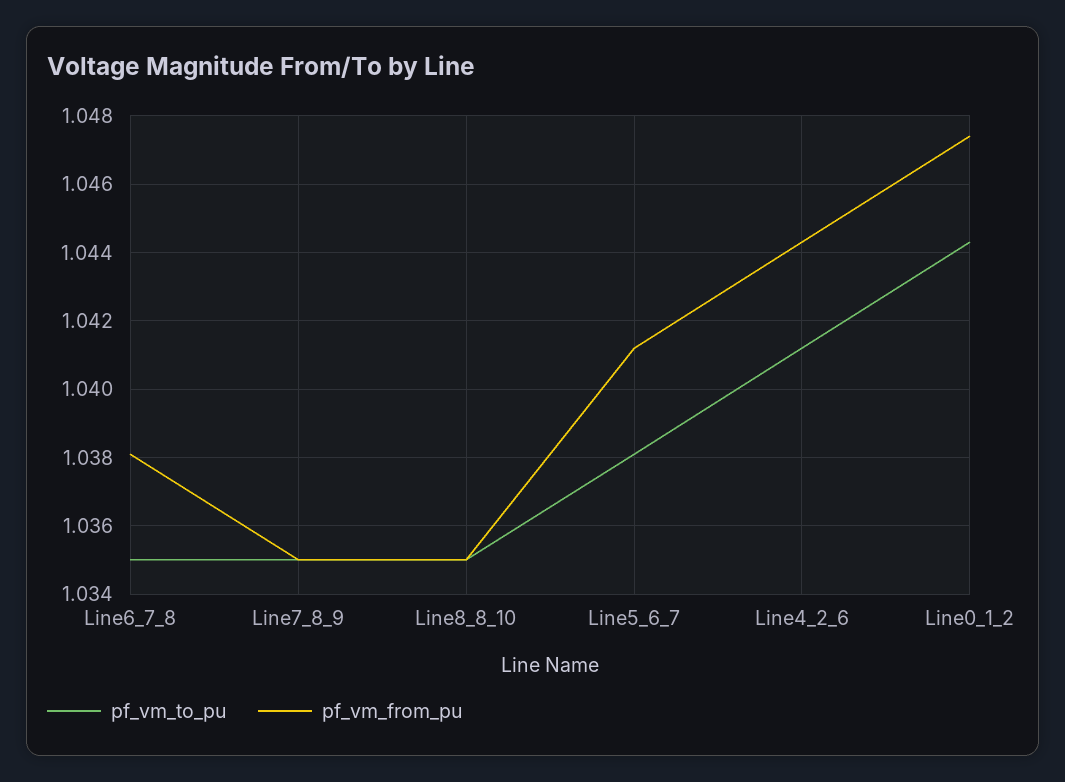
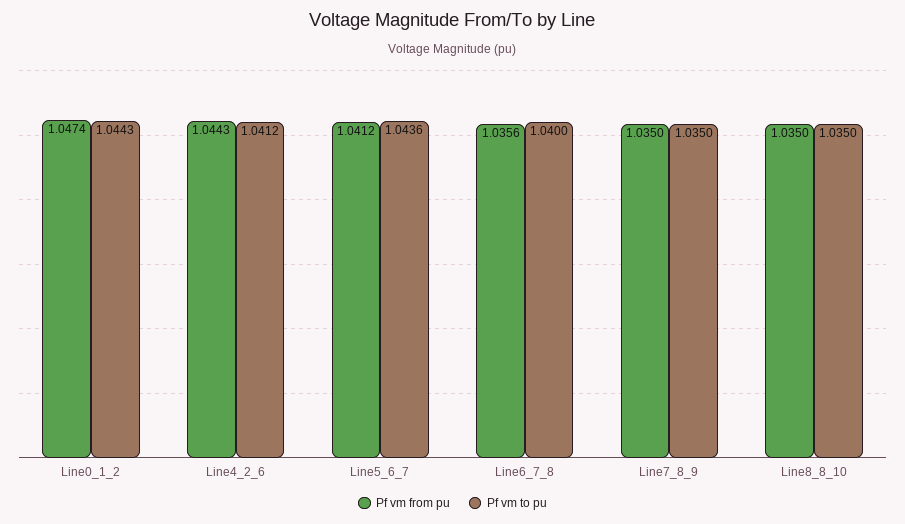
pf_vm_to_pu, Line6_7_8: 1.035 -> 1.04
pf_vm_from_pu, Line6_7_8: 1.038 -> 1.0356
pf_vm_to_pu, Line5_6_7: 1.038 -> 1.0436

